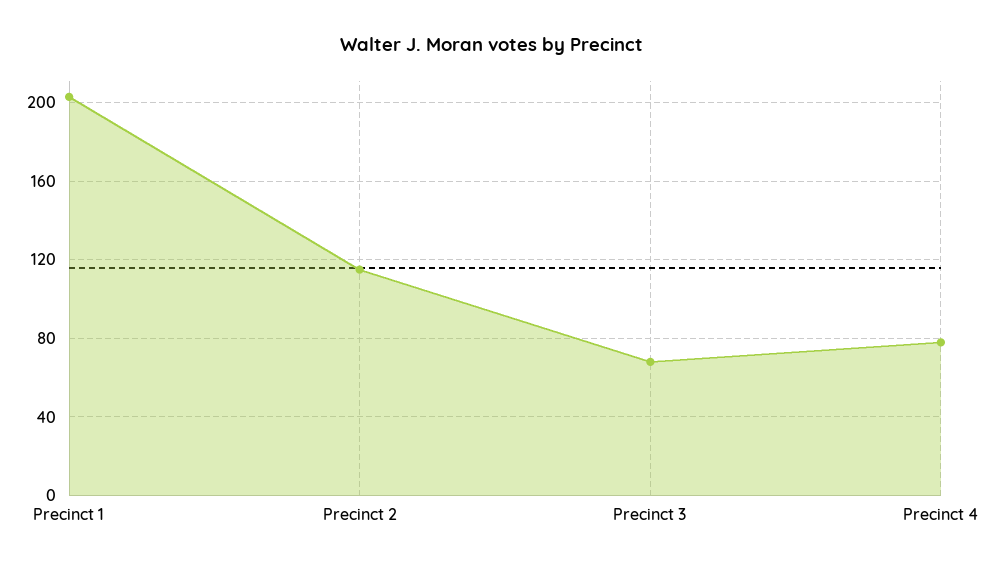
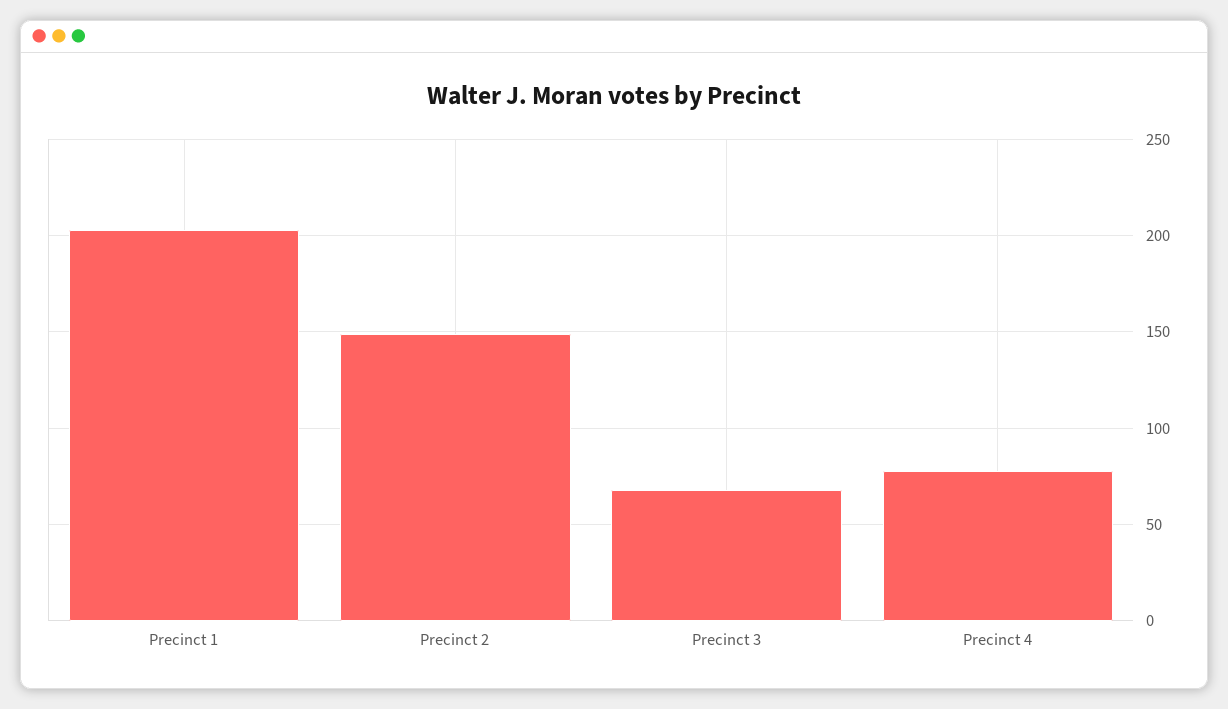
Precinct 2: 115 -> 150

